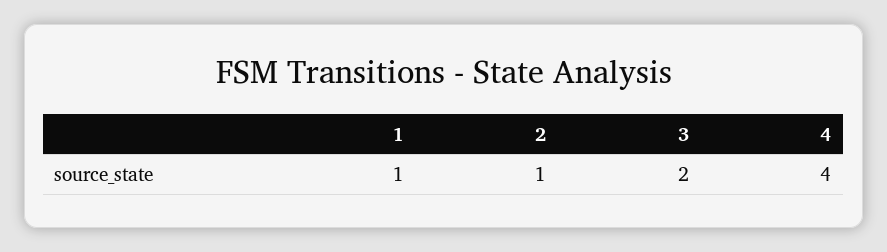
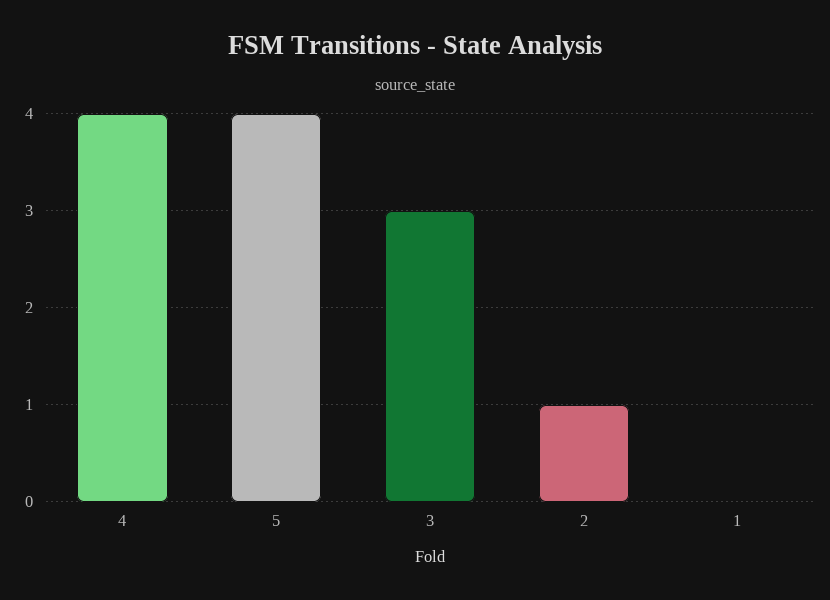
1: 1 -> 0
3: 2 -> 3
5: none -> 4

